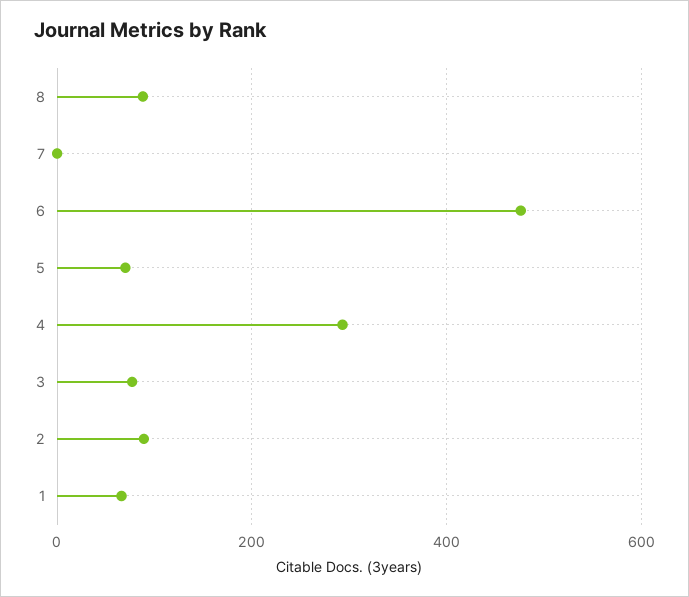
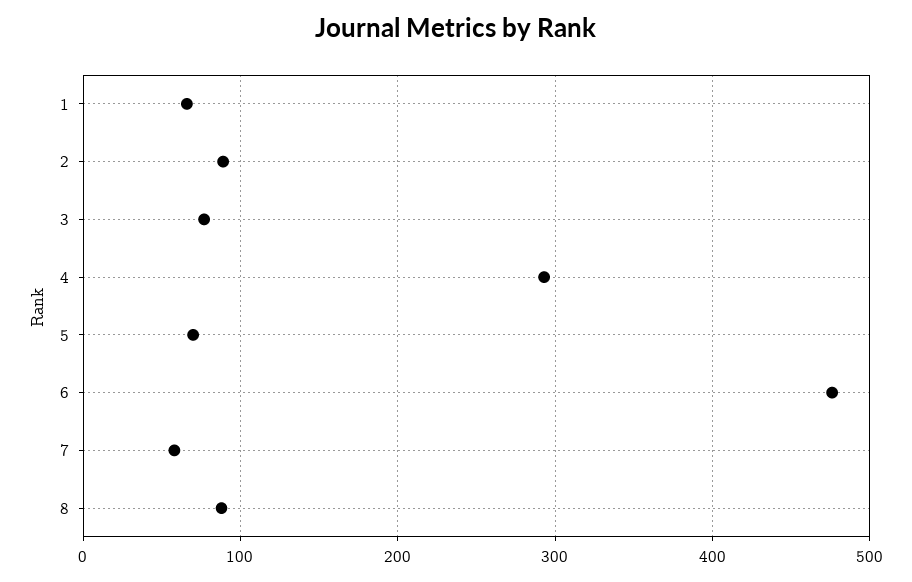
7: 0 -> 60

